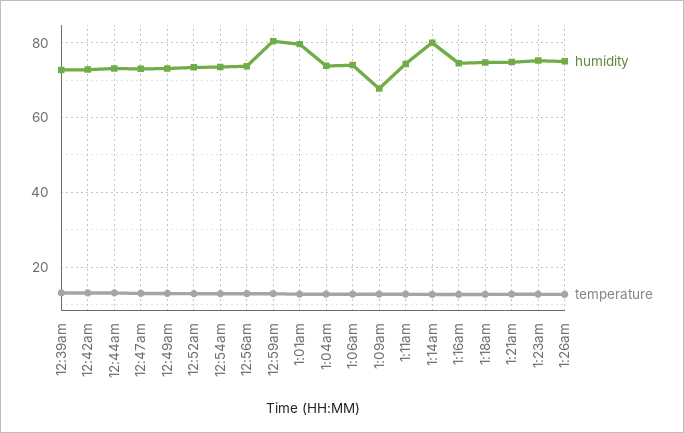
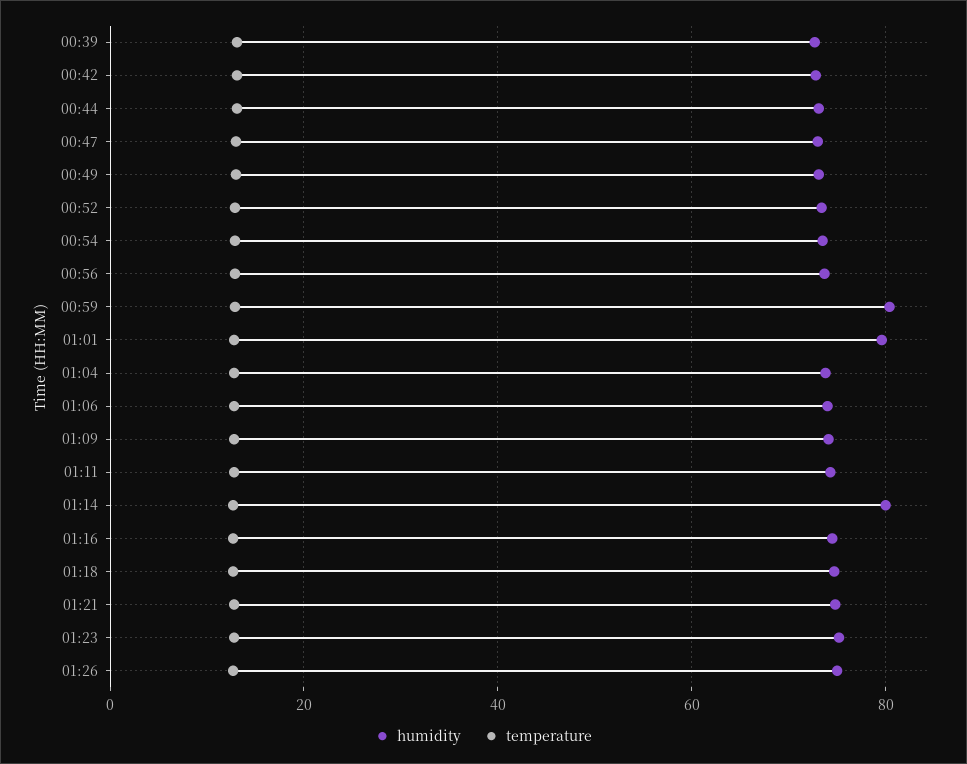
humidity, 1:09am: 68 -> 74

